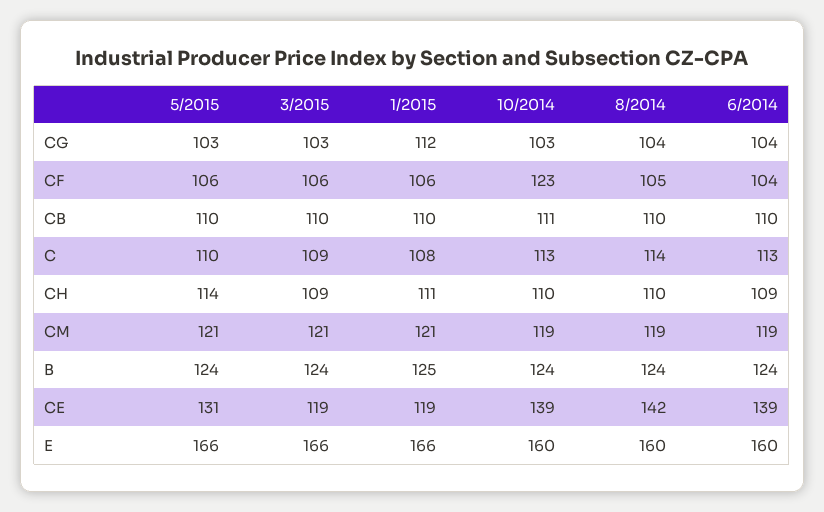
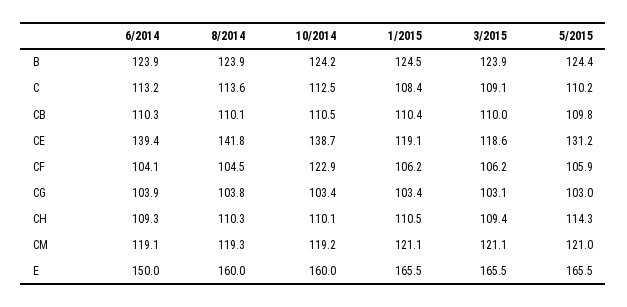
1/2015, CG: 112 -> 103.4
6/2014, E: 160 -> 150

